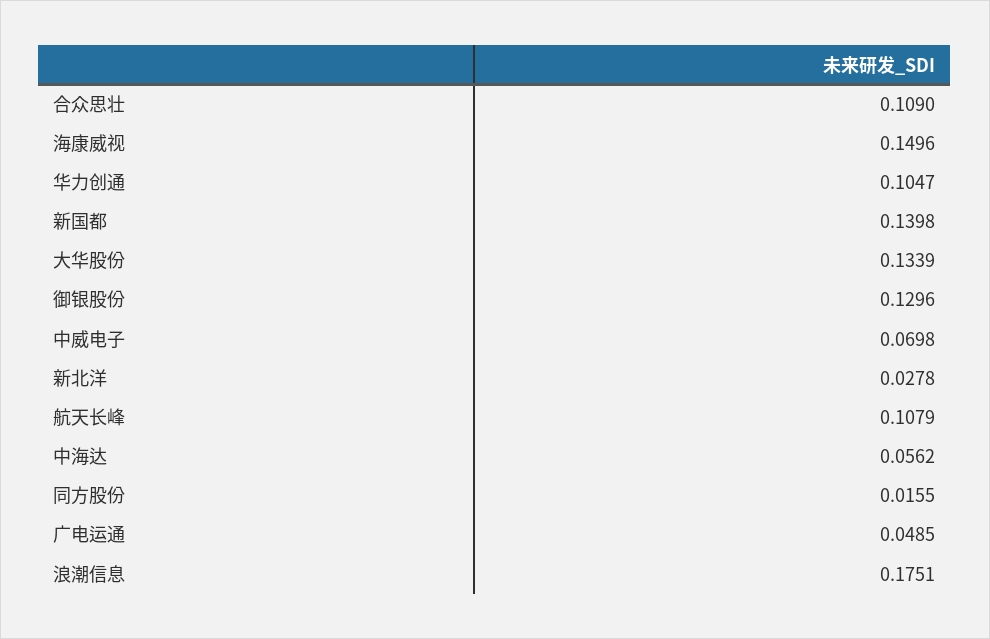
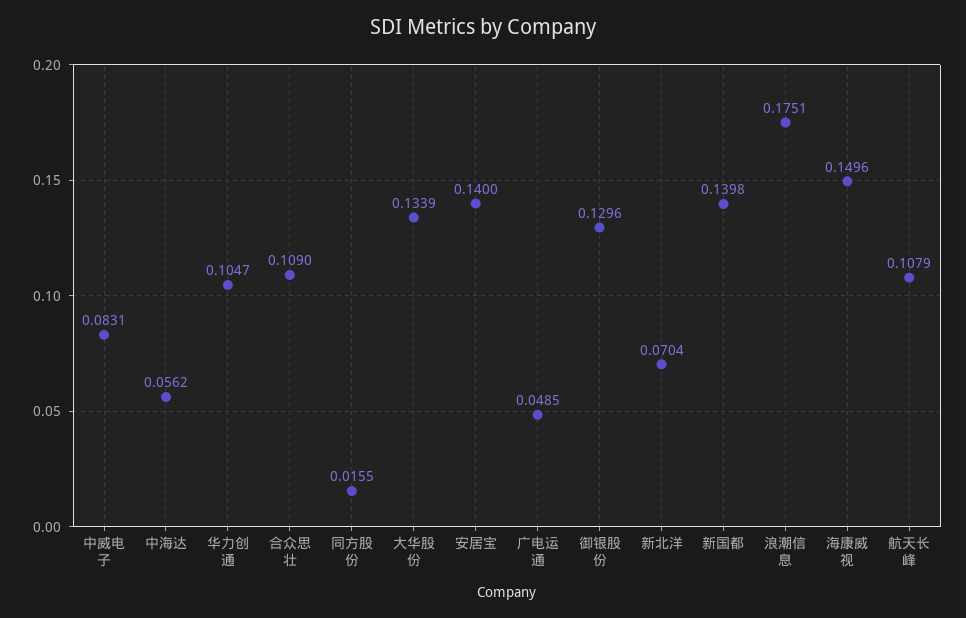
中威电子: 0.0698 -> 0.0831
新北洋: 0.0278 -> 0.0704
安居宝: none -> 0.14

